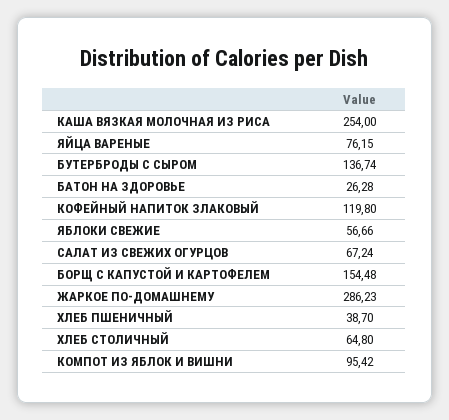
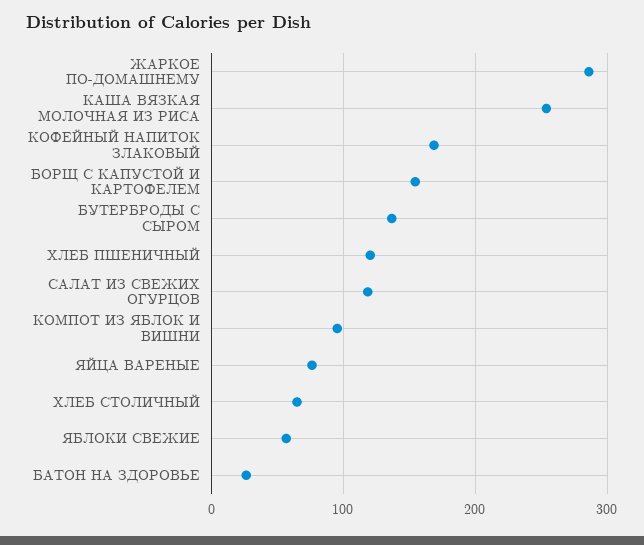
КОФЕЙНЫЙ НАПИТОК ЗЛАКОВЫЙ: 119.8 -> 170
САЛАТ ИЗ СВЕЖИХ ОГУРЦОВ: 67.24 -> 120
ХЛЕБ ПШЕНИЧНЫЙ: 38.7 -> 120

